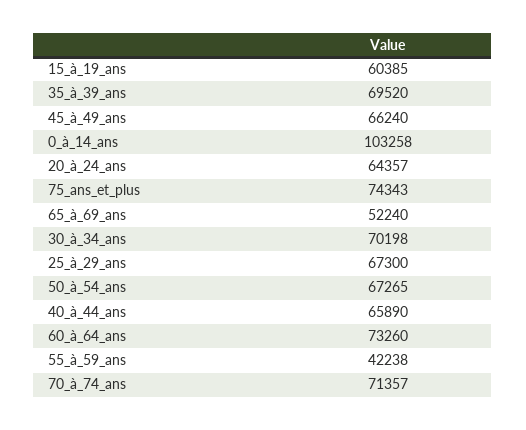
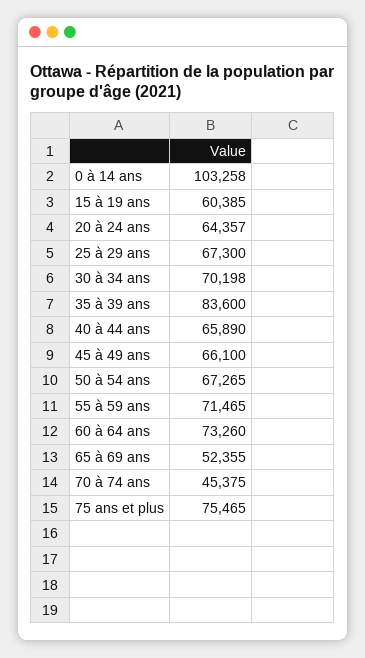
35_à_39_ans: 69520 -> 83600
45_à_49_ans: 66240 -> 66100
75_ans_et_plus: 74343 -> 75465
65_à_69_ans: 52240 -> 52355
55_à_59_ans: 42238 -> 71465
70_à_74_ans: 71357 -> 45375

